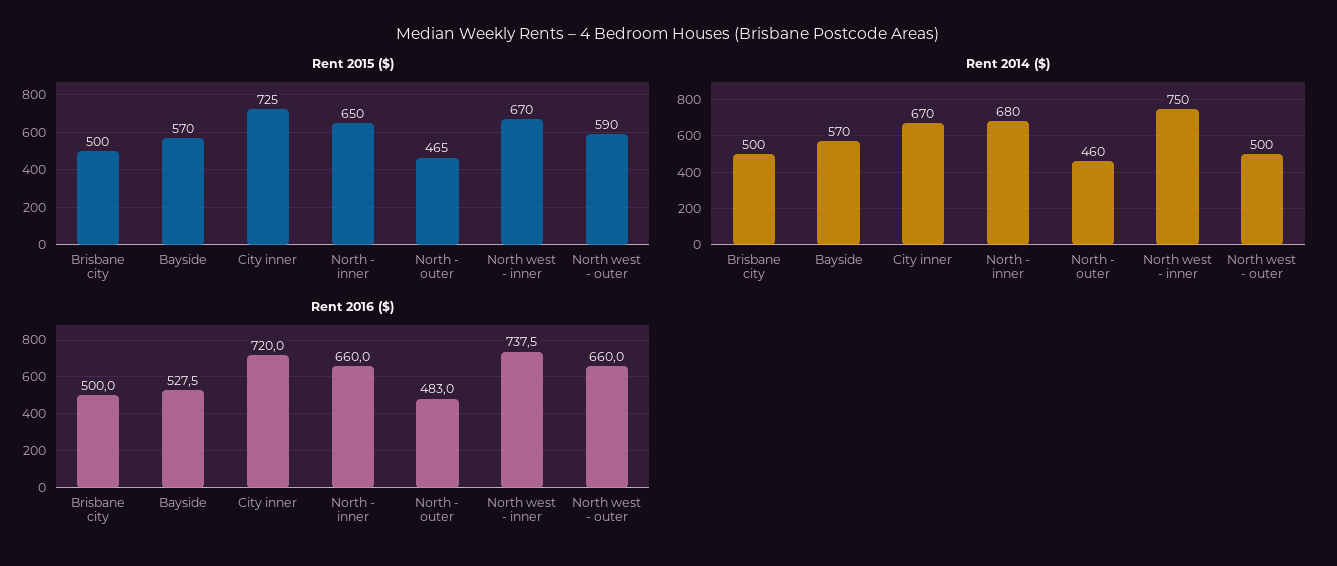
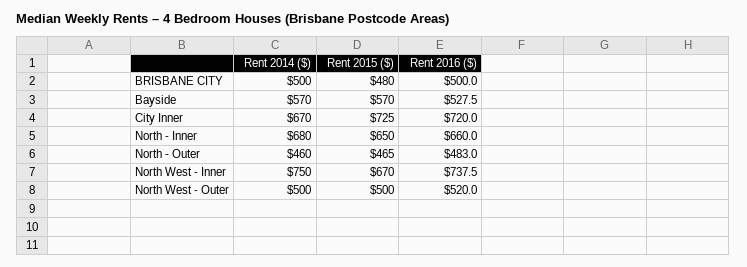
Rent 2015 ($), Brisbane city: 500 -> 480
Rent 2015 ($), North west - outer: 590 -> 500
Rent 2016 ($), North west - outer: 660 -> 520

